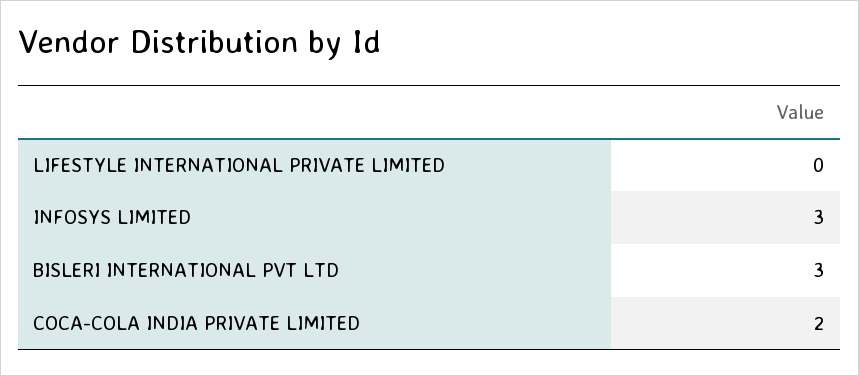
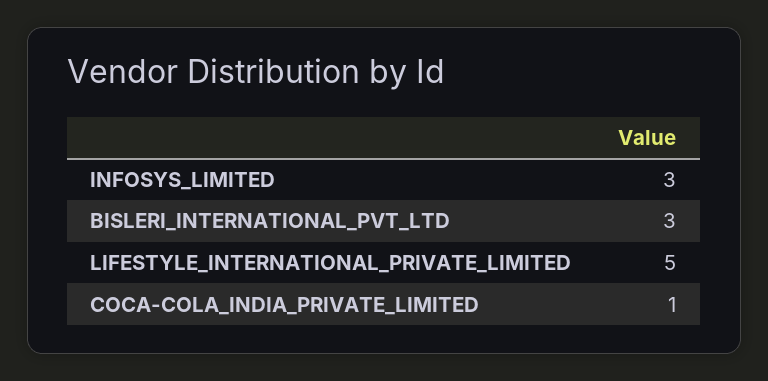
LIFESTYLE INTERNATIONAL PRIVATE LIMITED: 0 -> 5
COCA-COLA INDIA PRIVATE LIMITED: 2 -> 1

